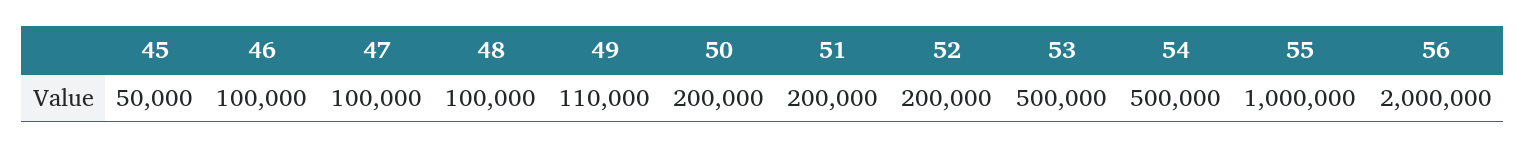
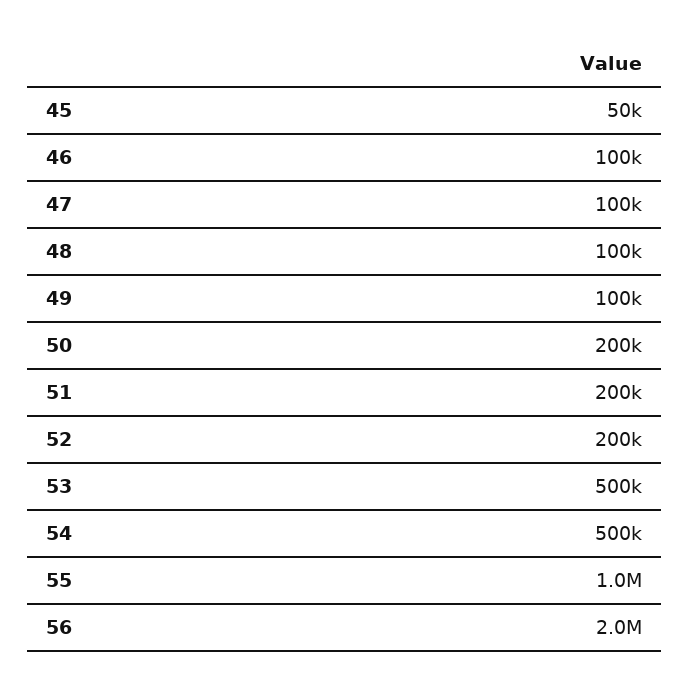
49: 110000 -> 100000

